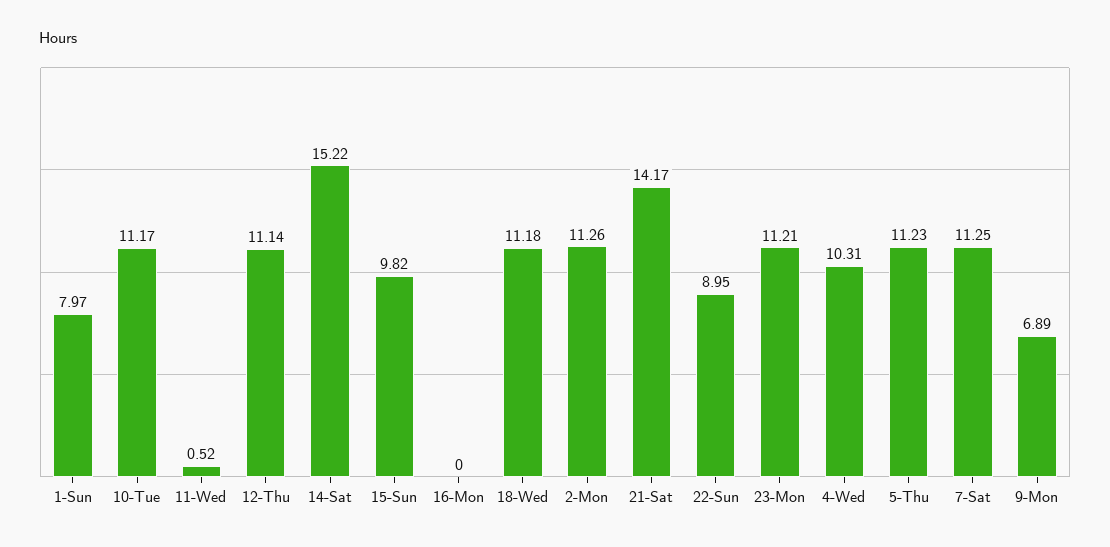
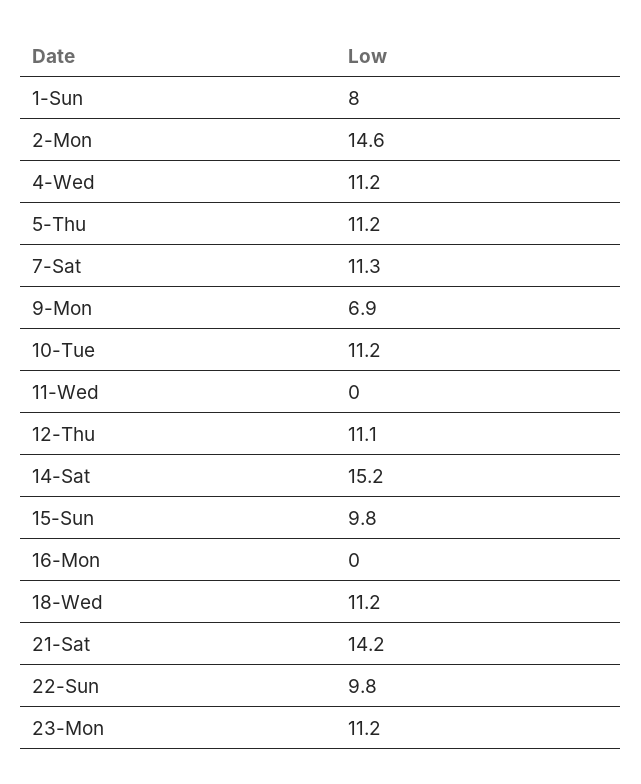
11-Wed: 0.52 -> 0
2-Mon: 11.26 -> 14.6
22-Sun: 8.95 -> 9.8
4-Wed: 10.31 -> 11.2

